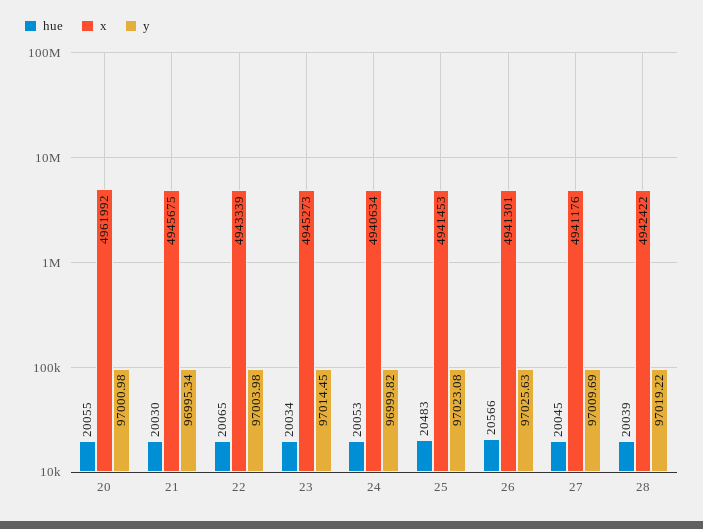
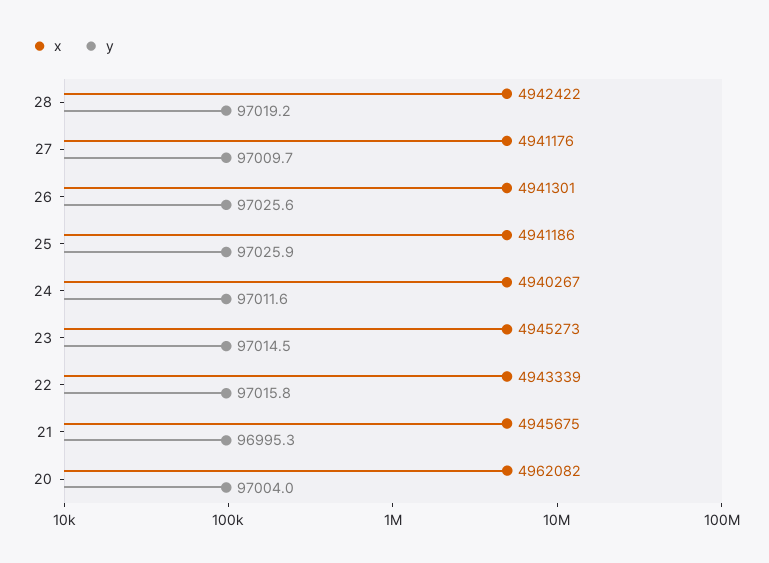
hue, 20: 20055 -> none
x, 20: 4961992 -> 4962082
y, 20: 97000.98 -> 97004
hue, 21: 20030 -> none
hue, 22: 20065 -> none
y, 22: 97003.98 -> 97015.8
hue, 23: 20034 -> none
hue, 24: 20053 -> none
x, 24: 4940634 -> 4940267
y, 24: 96999.82 -> 97011.6
hue, 25: 20483 -> none
x, 25: 4941453 -> 4941186
y, 25: 97023.08 -> 97025.9
hue, 26: 20566 -> none
hue, 27: 20045 -> none
hue, 28: 20039 -> none

